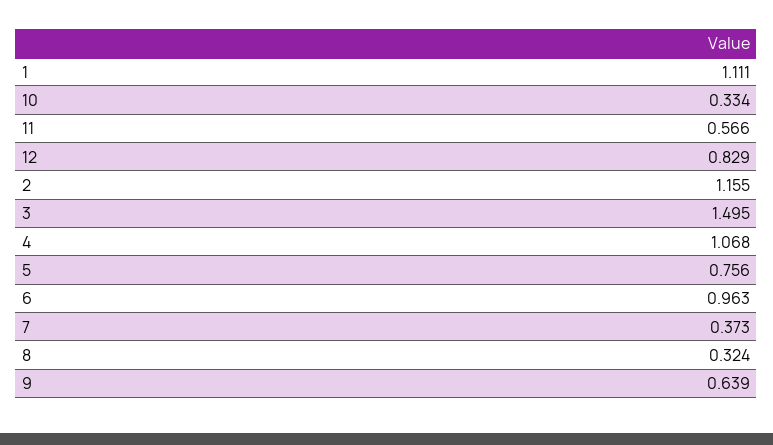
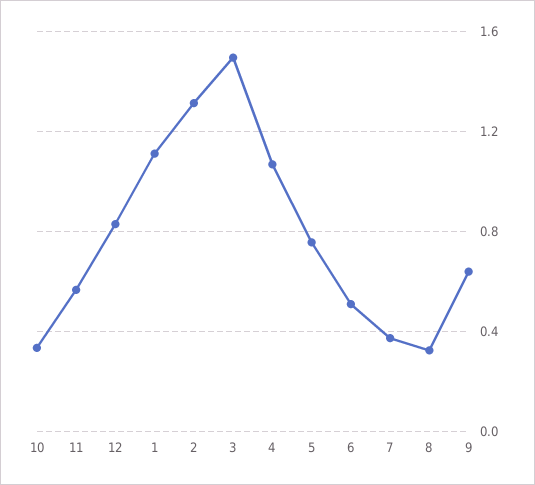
2: 1.155 -> 1.3
6: 0.963 -> 0.5

